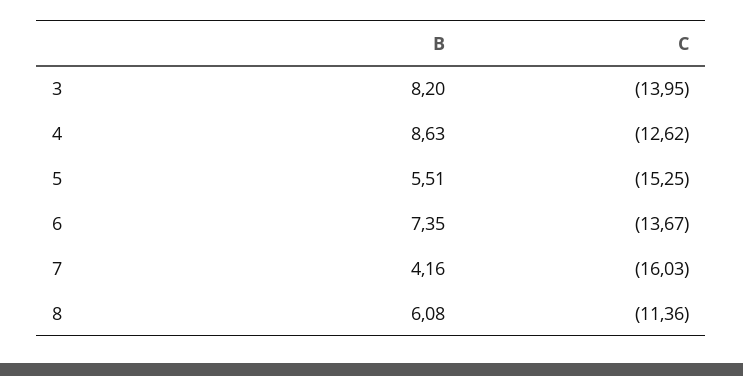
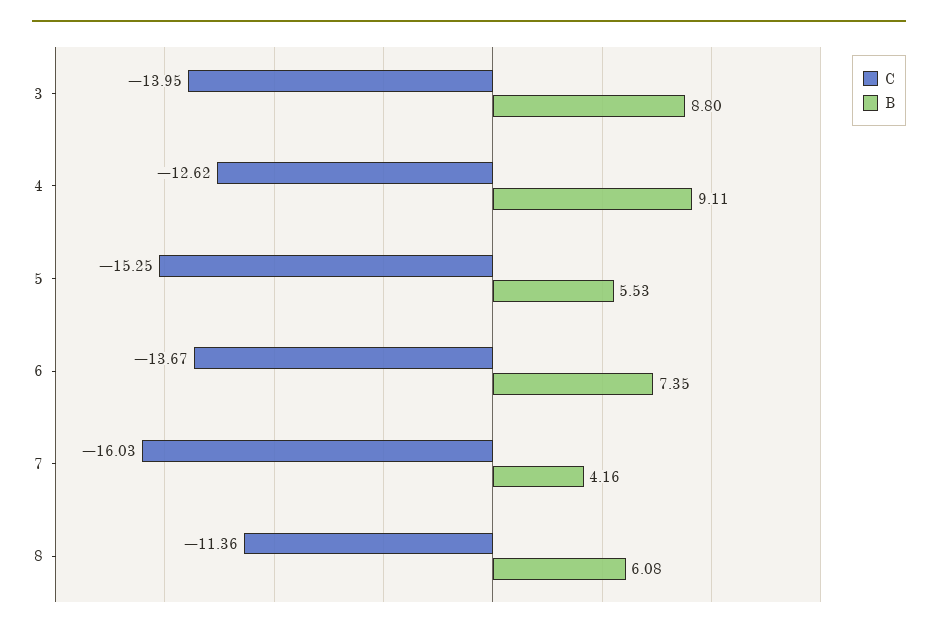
B, 3: 8.2 -> 8.8
B, 4: 8.63 -> 9.11
B, 5: 5.51 -> 5.53

